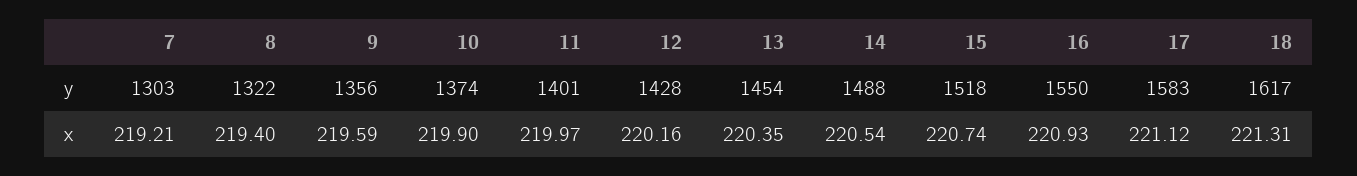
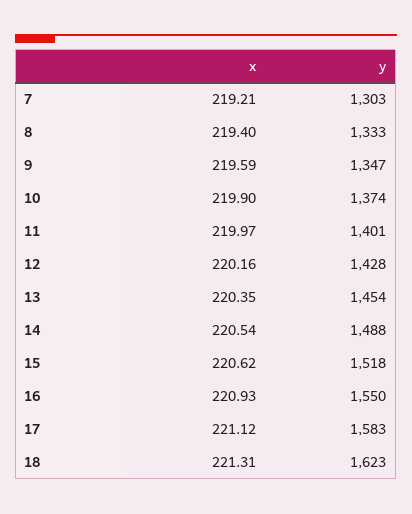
8, y: 1322 -> 1333
9, y: 1356 -> 1347
18, y: 1617 -> 1623
15, x: 220.74 -> 220.62

